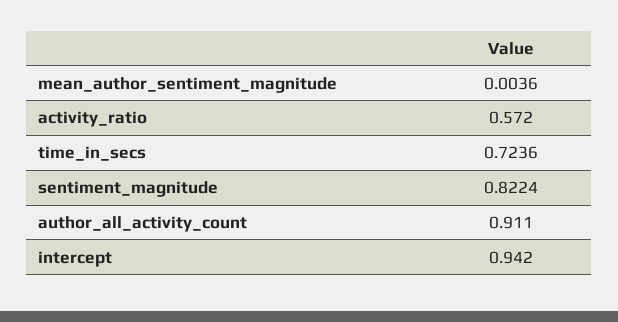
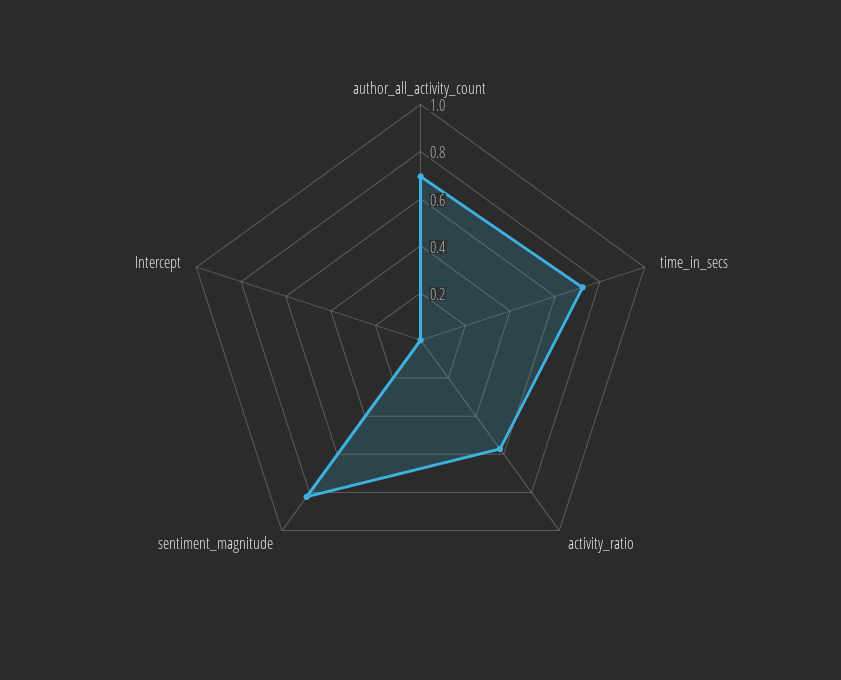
mean_author_sentiment_magnitude: 0.0036 -> none
author_all_activity_count: 0.911 -> 0.7
intercept: 0.942 -> 0

